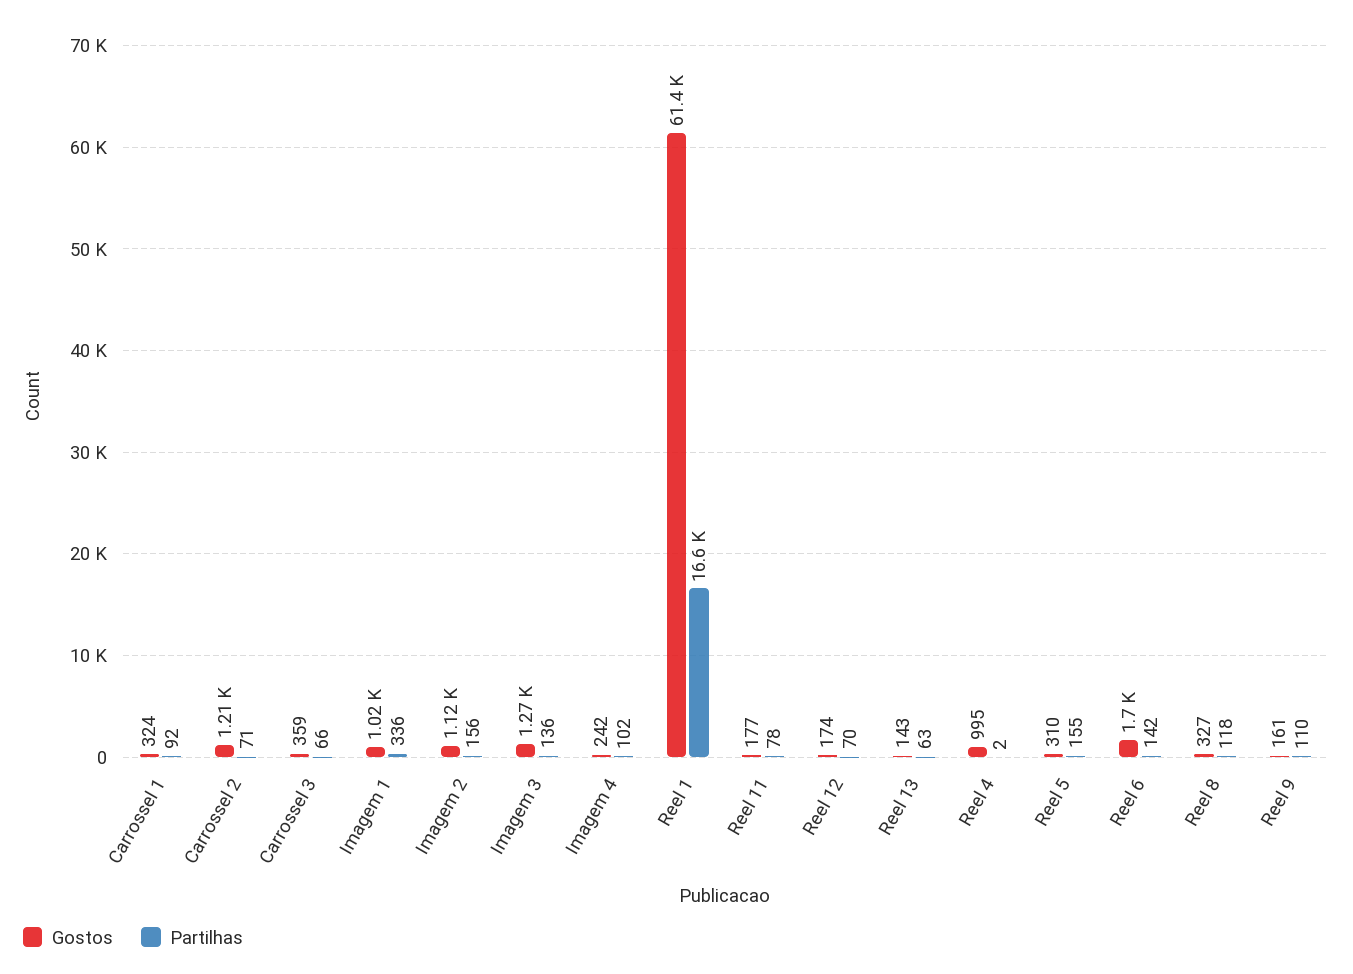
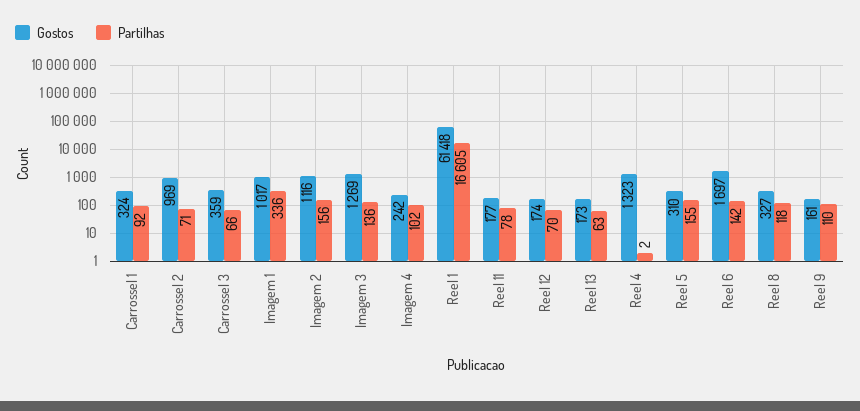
Gostos, Carrossel 2: 1210 -> 969
Gostos, Reel 13: 143 -> 173
Gostos, Reel 4: 995 -> 1323

